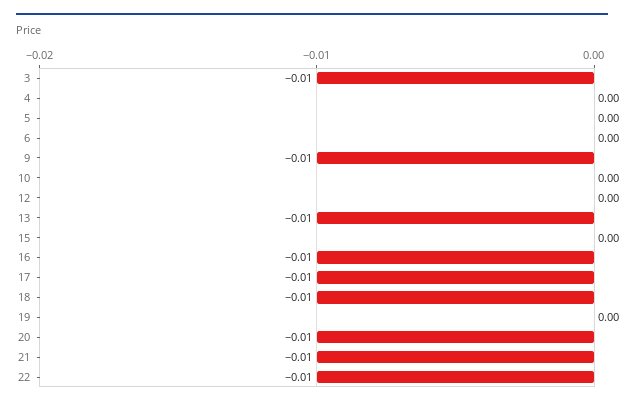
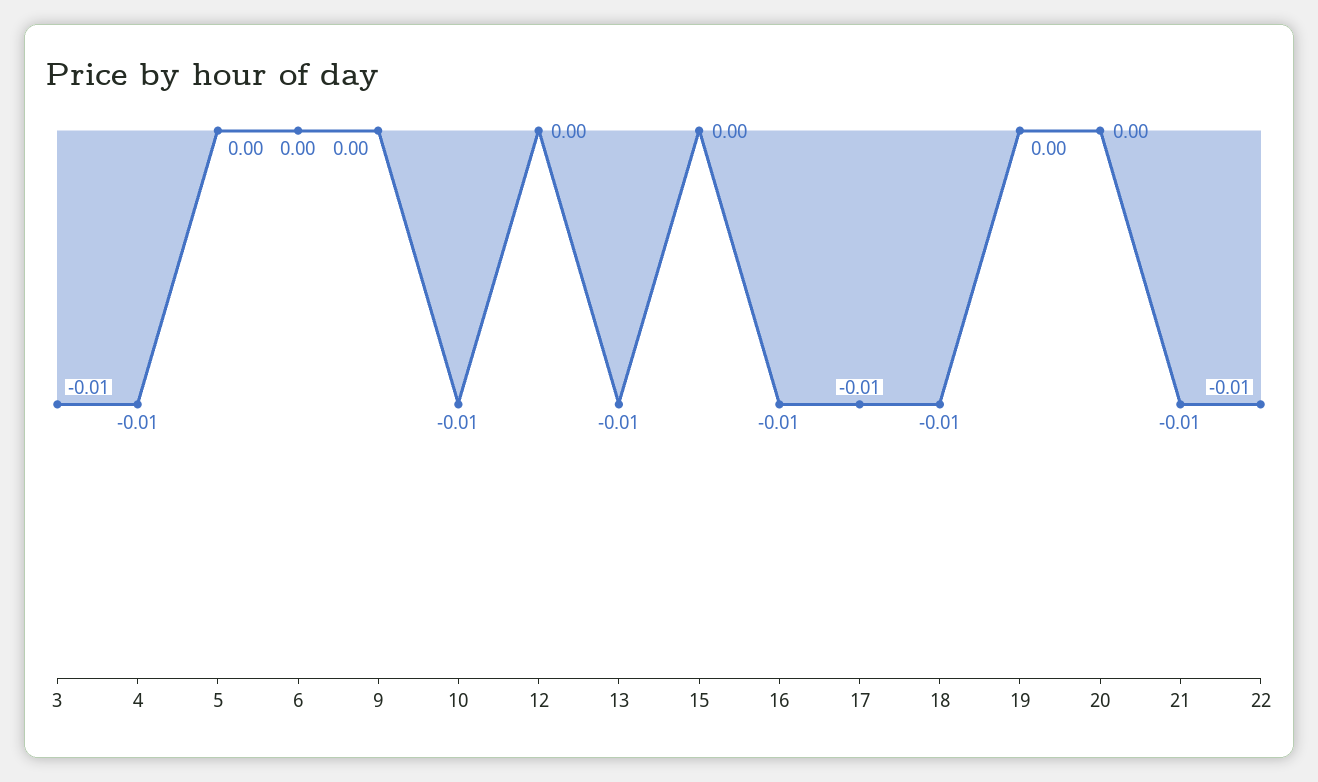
4: 0 -> -0.01
9: -0.01 -> 0
10: 0 -> -0.01
20: -0.01 -> 0

